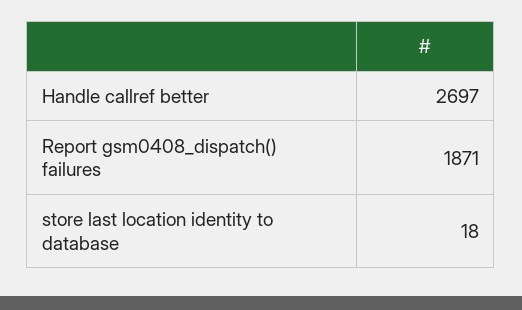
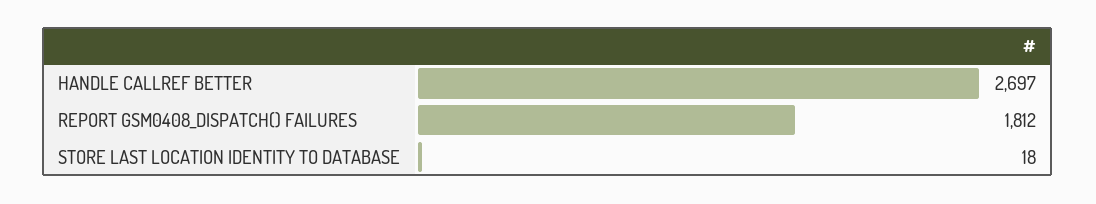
Report gsm0408_dispatch() failures: 1871 -> 1812

